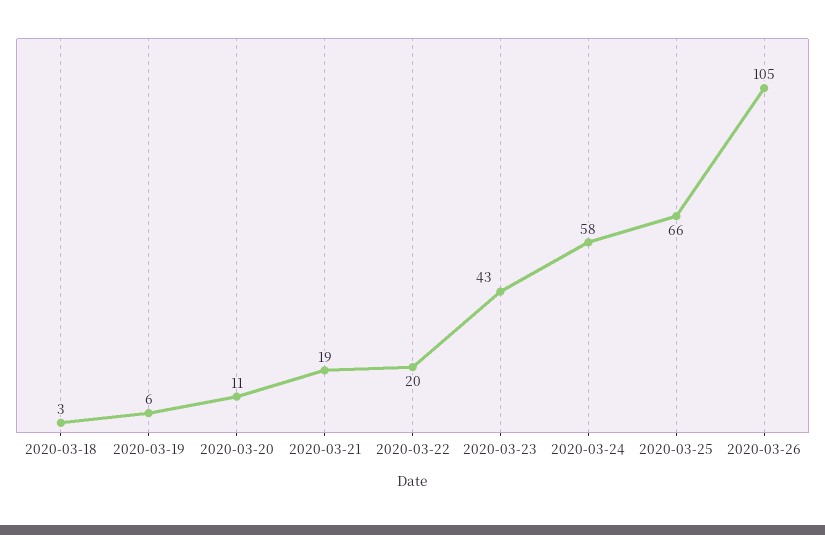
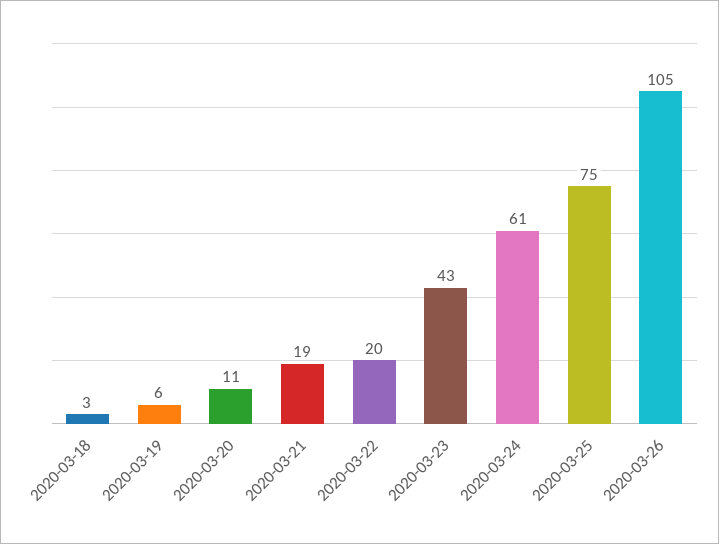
2020-03-24: 58 -> 61
2020-03-25: 66 -> 75

